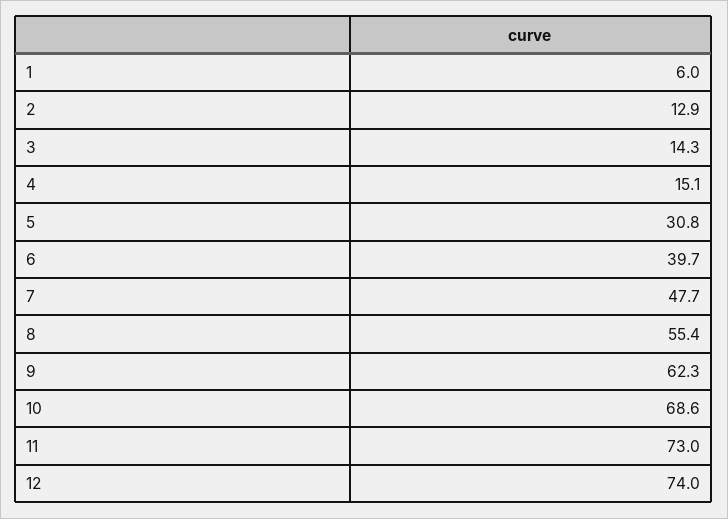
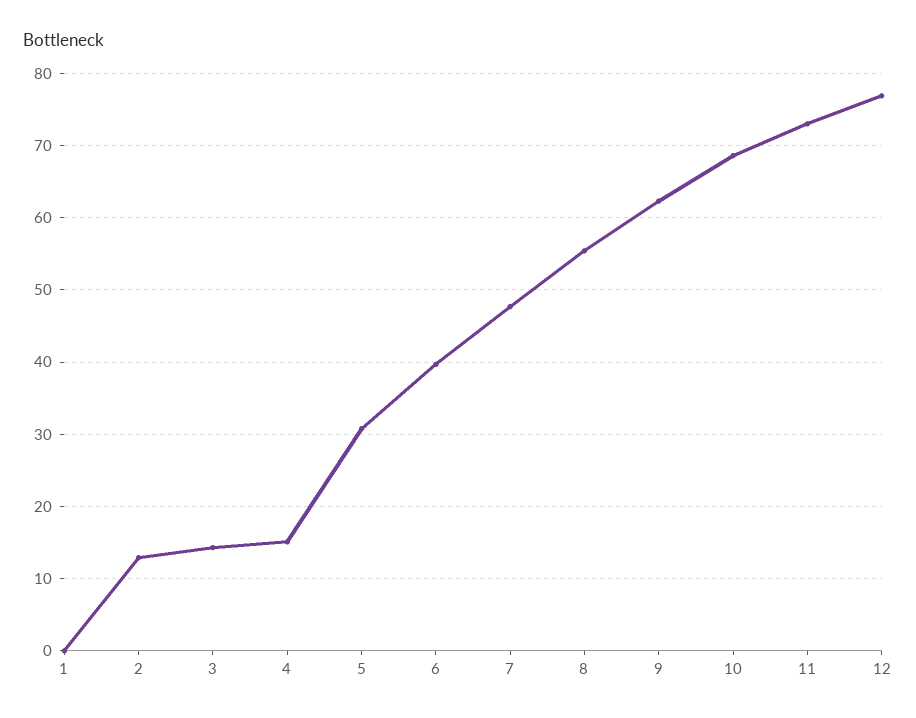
1: 6 -> 0
12: 74 -> 77

